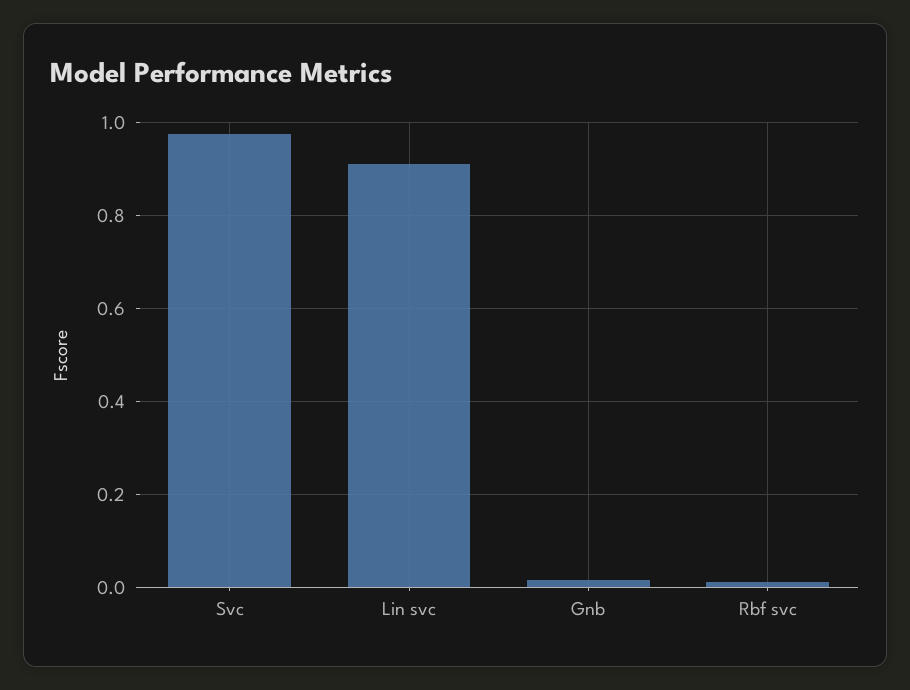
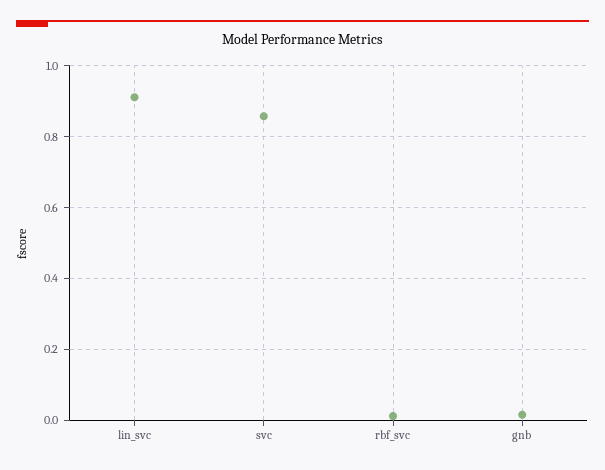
Svc: 0.98 -> 0.86

